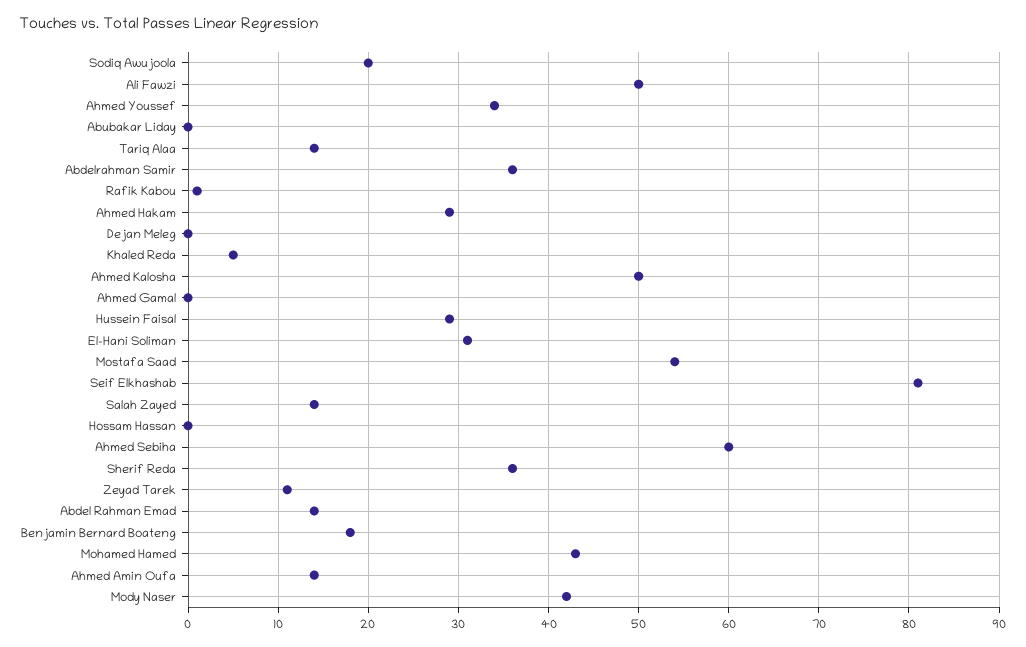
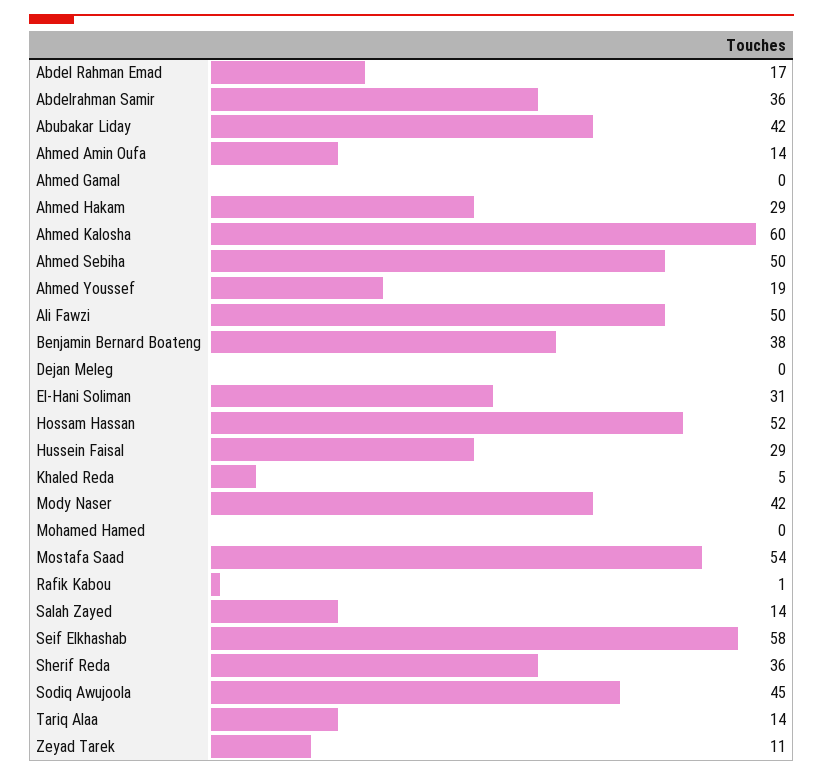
Sodiq Awujoola: 20 -> 45
Ahmed Youssef: 34 -> 19
Abubakar Liday: 0 -> 42
Ahmed Kalosha: 50 -> 60
Seif Elkhashab: 81 -> 58
Hossam Hassan: 0 -> 52
Ahmed Sebiha: 60 -> 50
Abdel Rahman Emad: 14 -> 17
Benjamin Bernard Boateng: 18 -> 38
Mohamed Hamed: 43 -> 0

